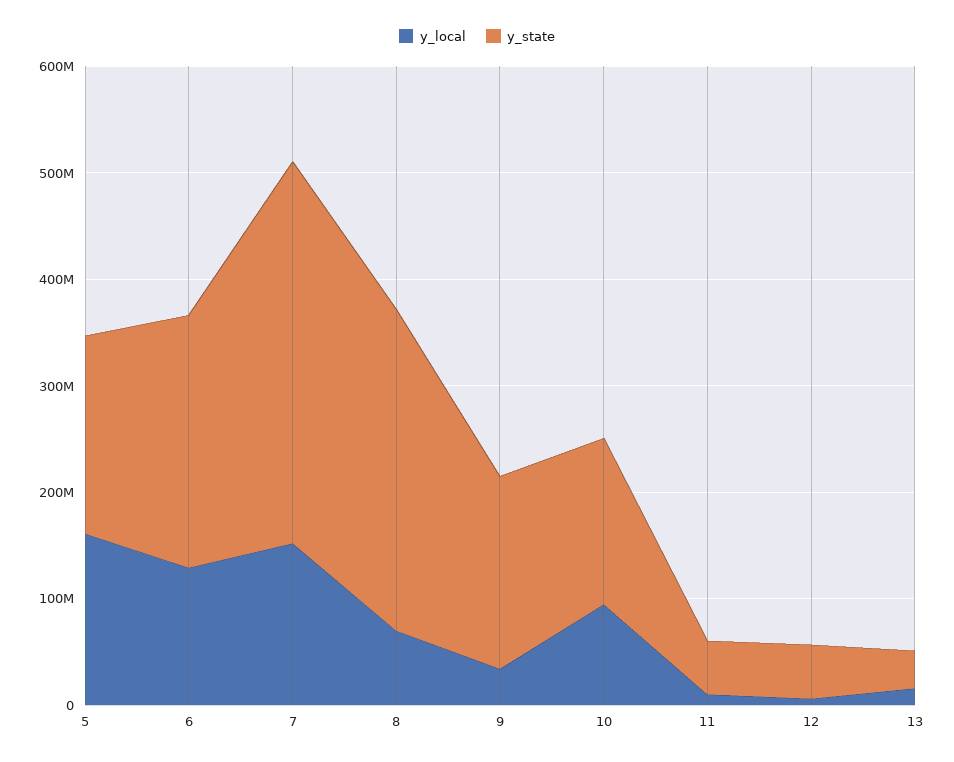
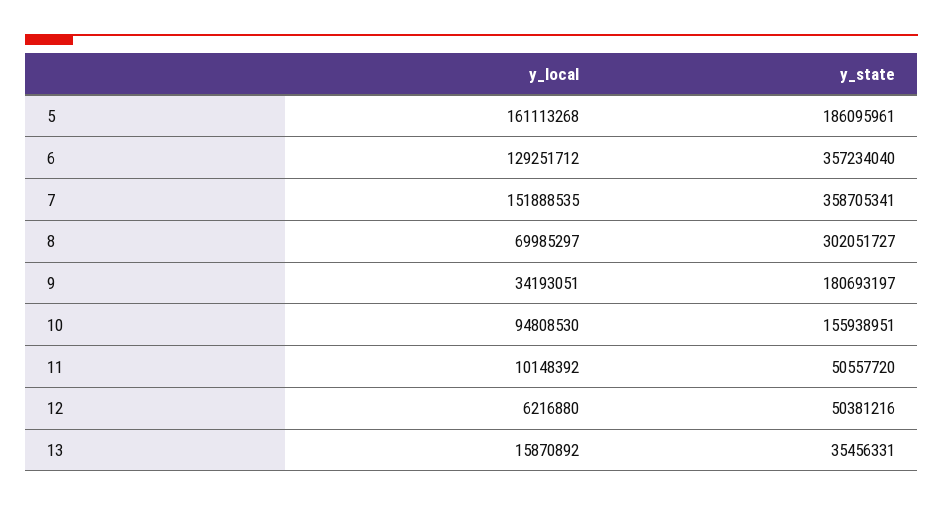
y_state, 6: 240000000 -> 357234040

